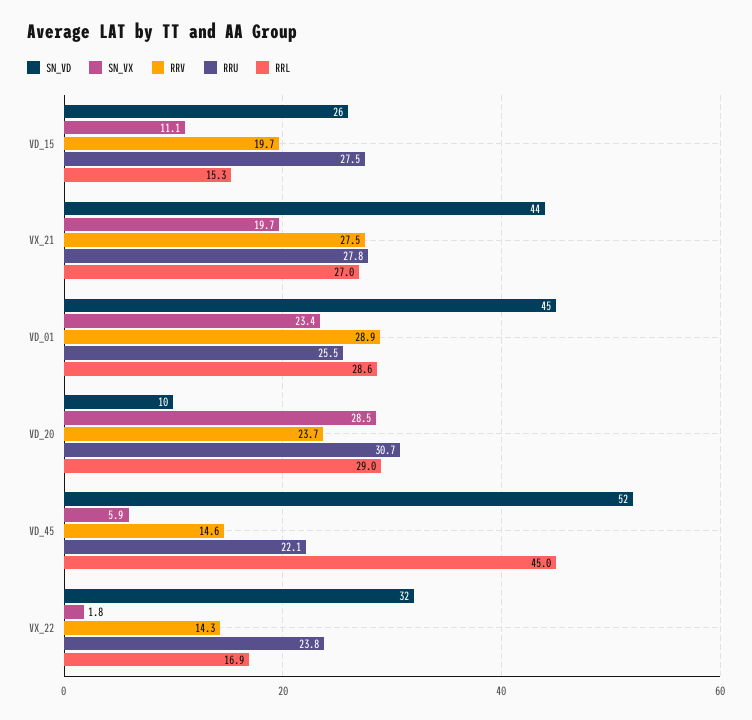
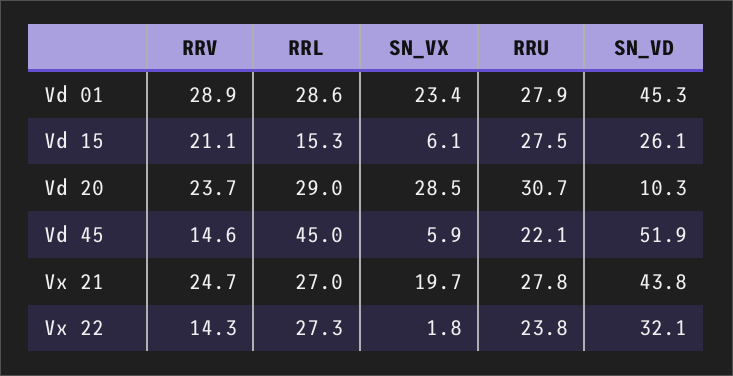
SN_VX, VD_15: 11.1 -> 6.1
RRV, VD_15: 19.7 -> 21.1
RRV, VX_21: 27.5 -> 24.7
RRU, VD_01: 25.5 -> 27.9
RRL, VX_22: 16.9 -> 27.3

